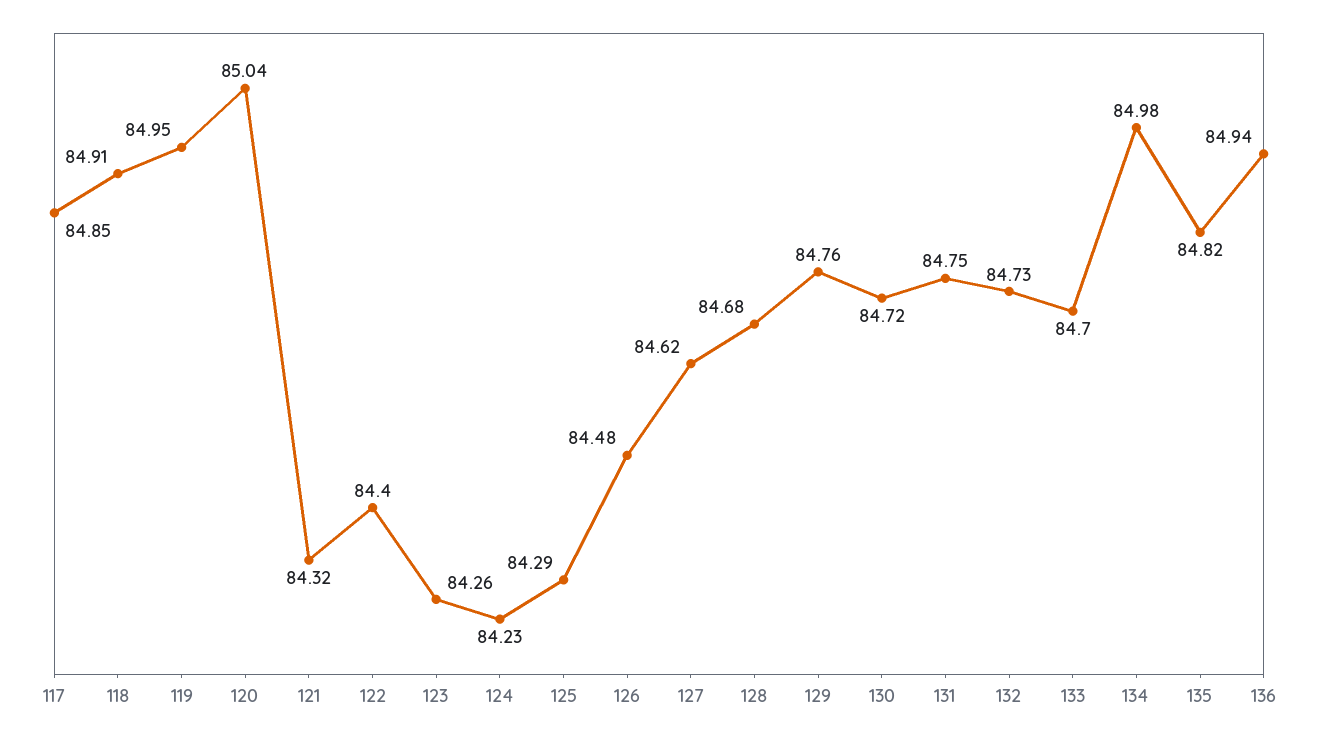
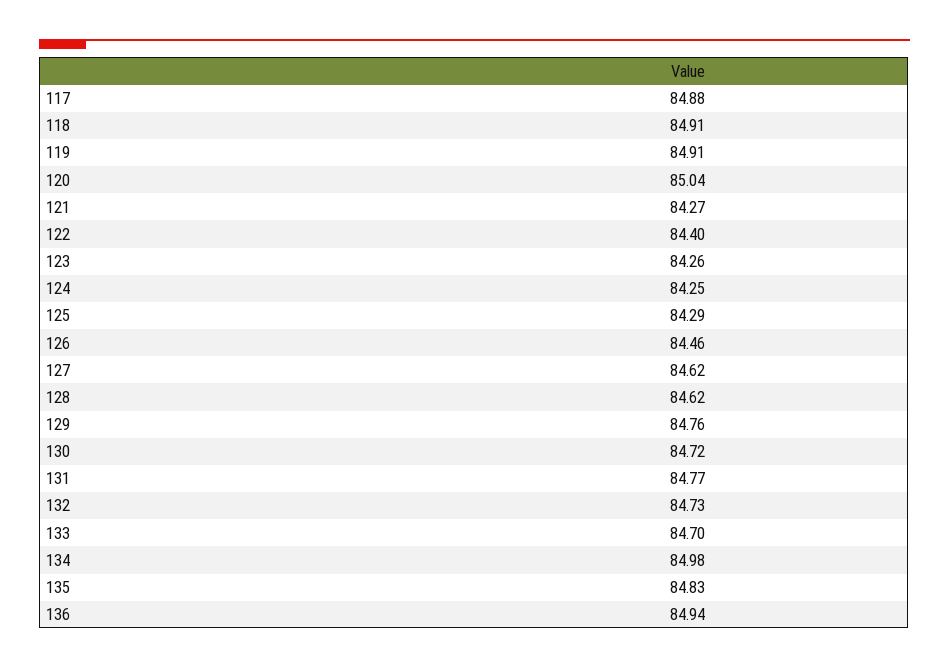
117: 84.85 -> 84.88
119: 84.95 -> 84.91
121: 84.32 -> 84.27
124: 84.23 -> 84.25
126: 84.48 -> 84.46
128: 84.68 -> 84.62
131: 84.75 -> 84.77
135: 84.82 -> 84.83

